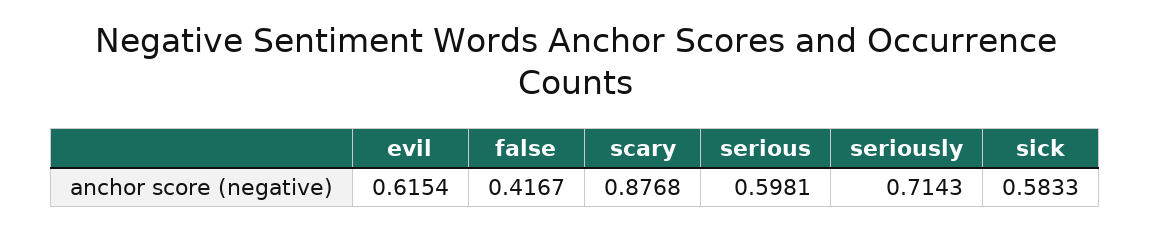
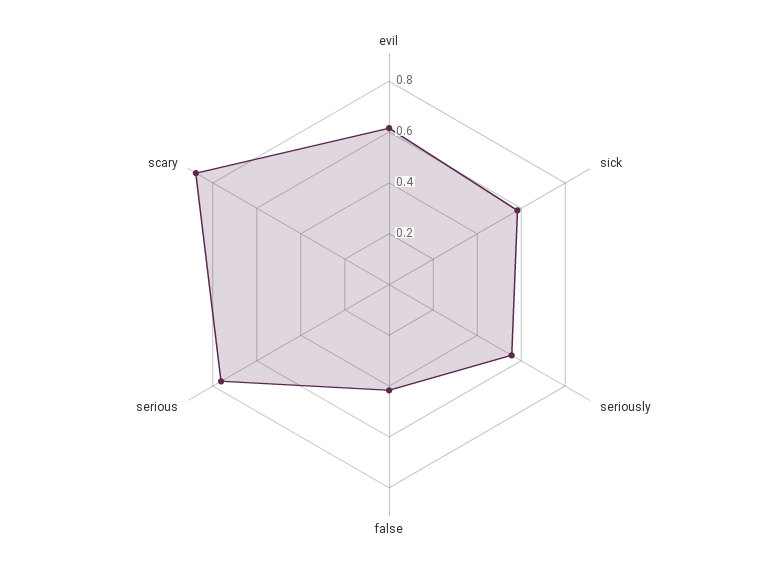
serious: 0.5981 -> 0.75
seriously: 0.7143 -> 0.55

